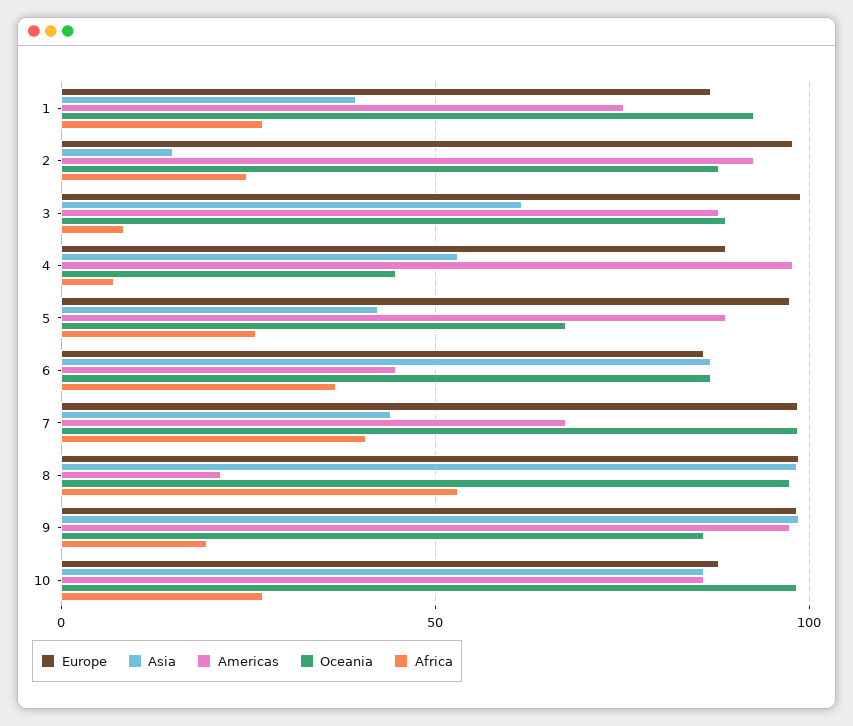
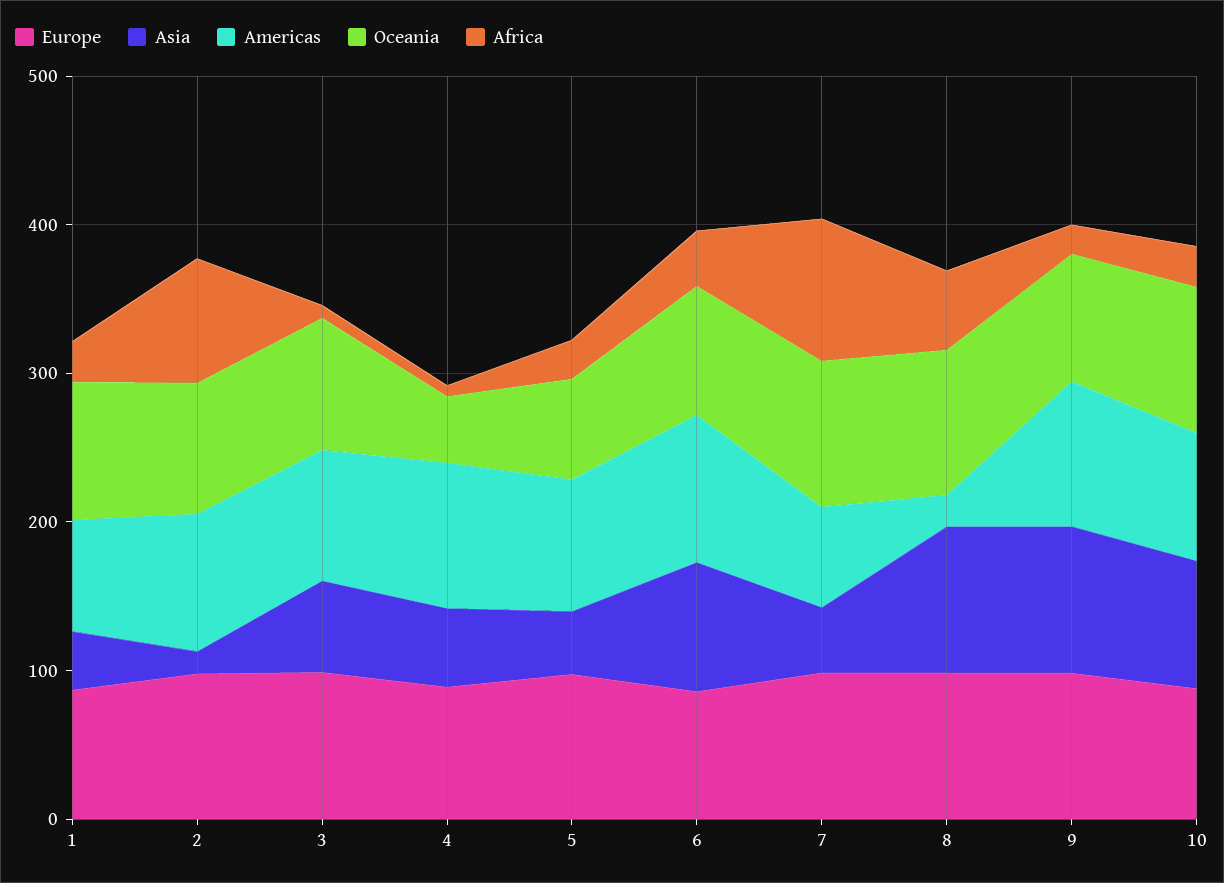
Africa, 2: 25 -> 80
Americas, 6: 45 -> 100
Africa, 7: 40 -> 100

